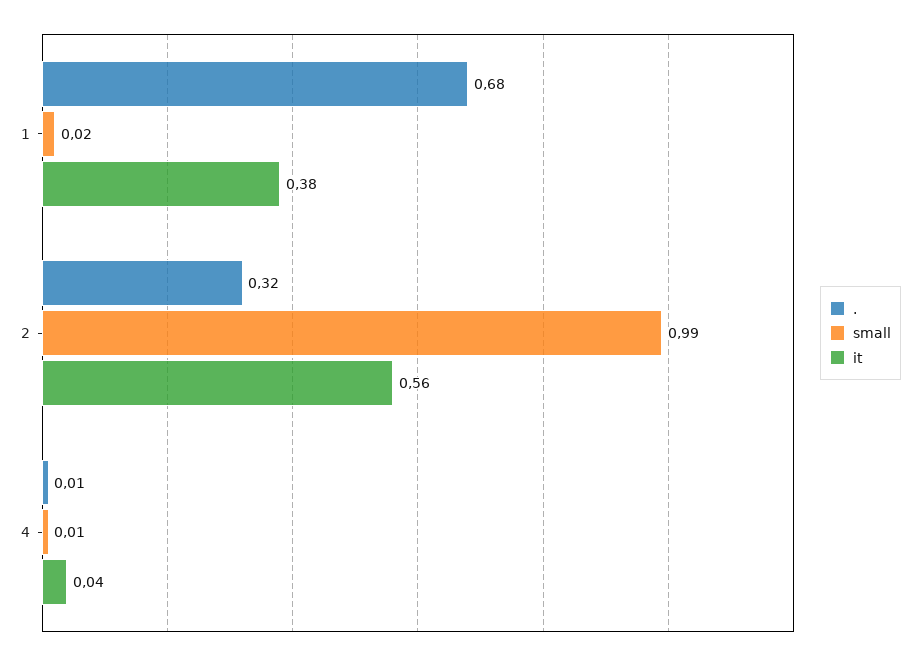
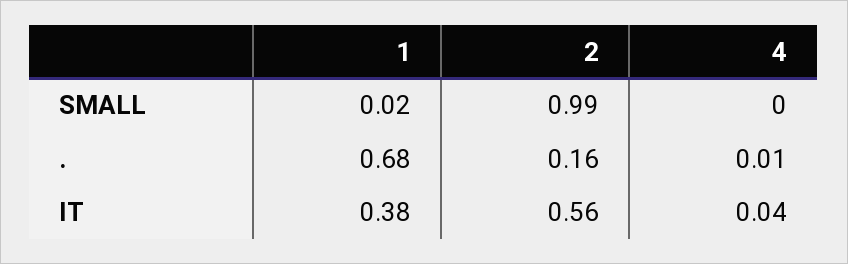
., 2: 0.32 -> 0.16
small, 4: 0.01 -> 0

